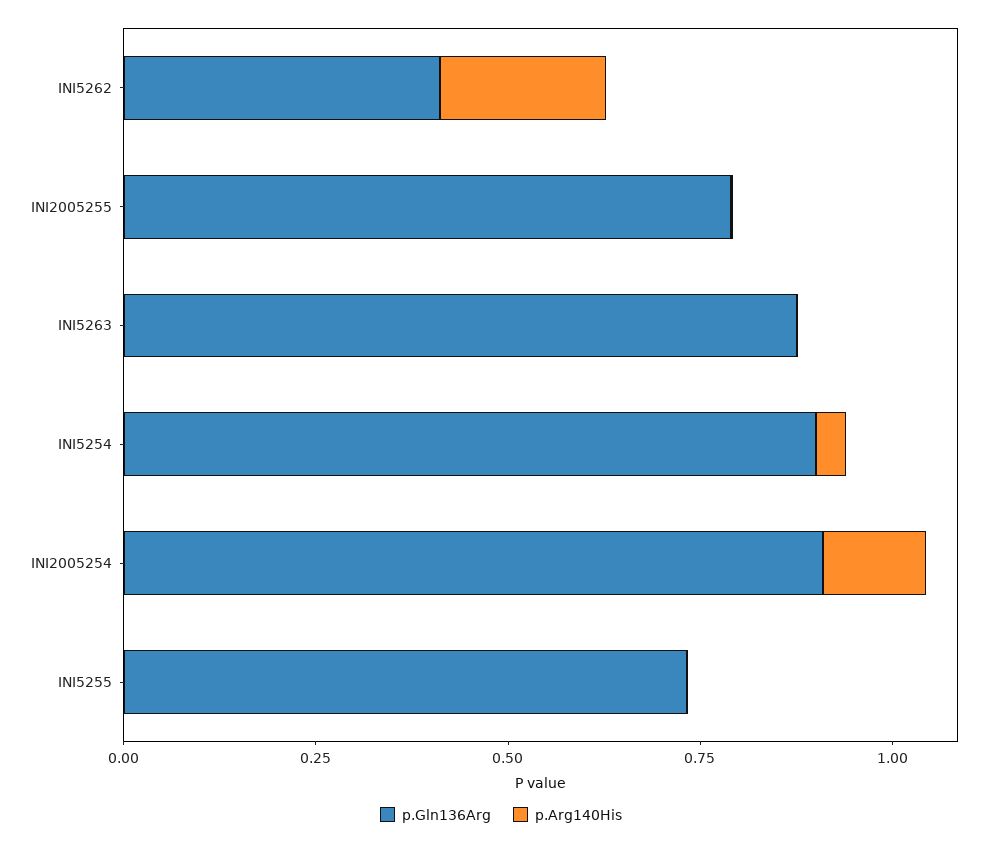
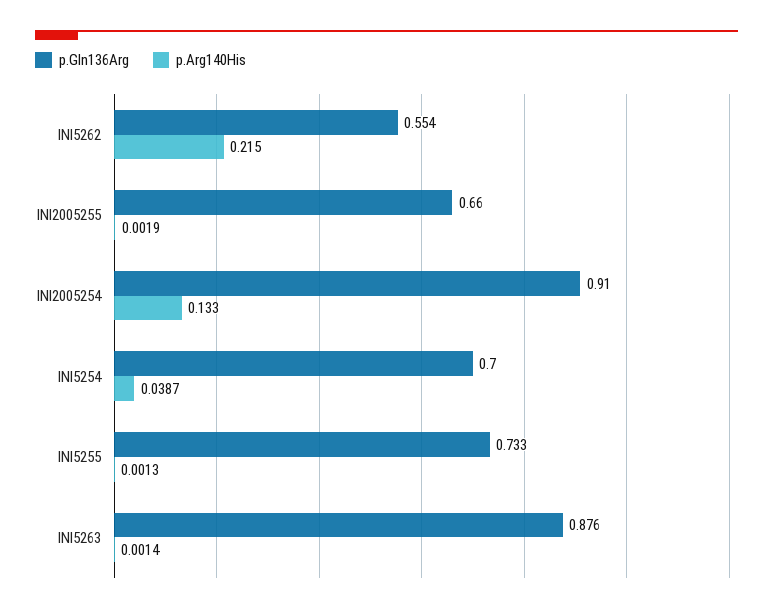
p.Gln136Arg, INI5262: 0.4 -> 0.554
p.Gln136Arg, INI2005255: 0.8 -> 0.66
p.Gln136Arg, INI5254: 0.9 -> 0.7

